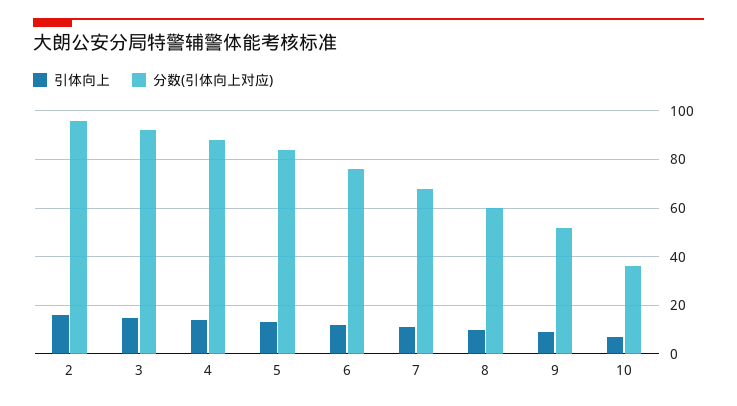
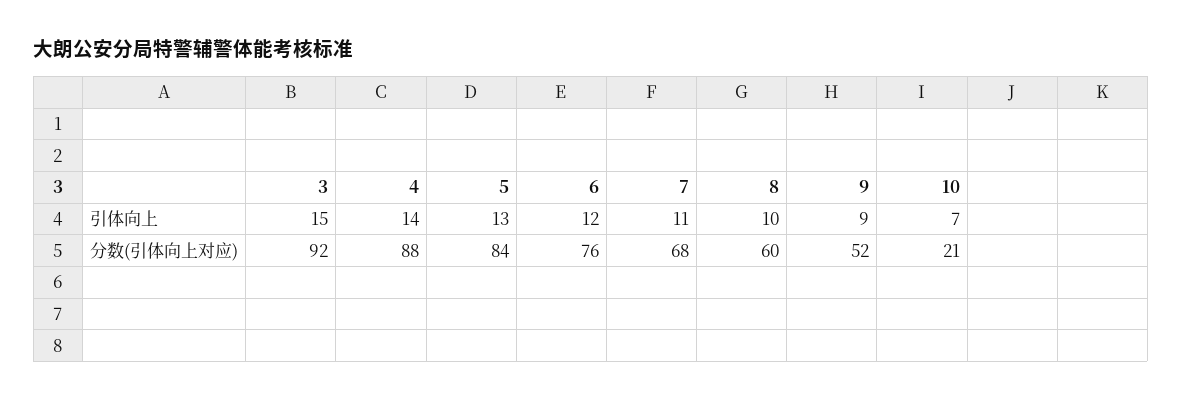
引体向上, 2: 15 -> none
分数(引体向上对应), 2: 95 -> none
分数(引体向上对应), 10: 35 -> 21

